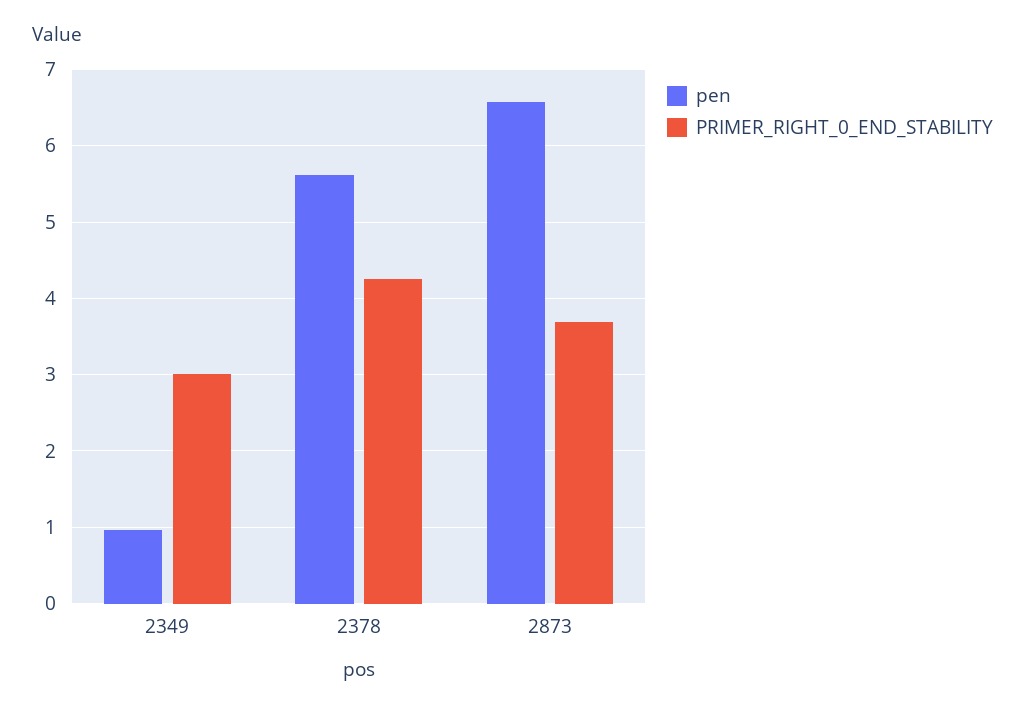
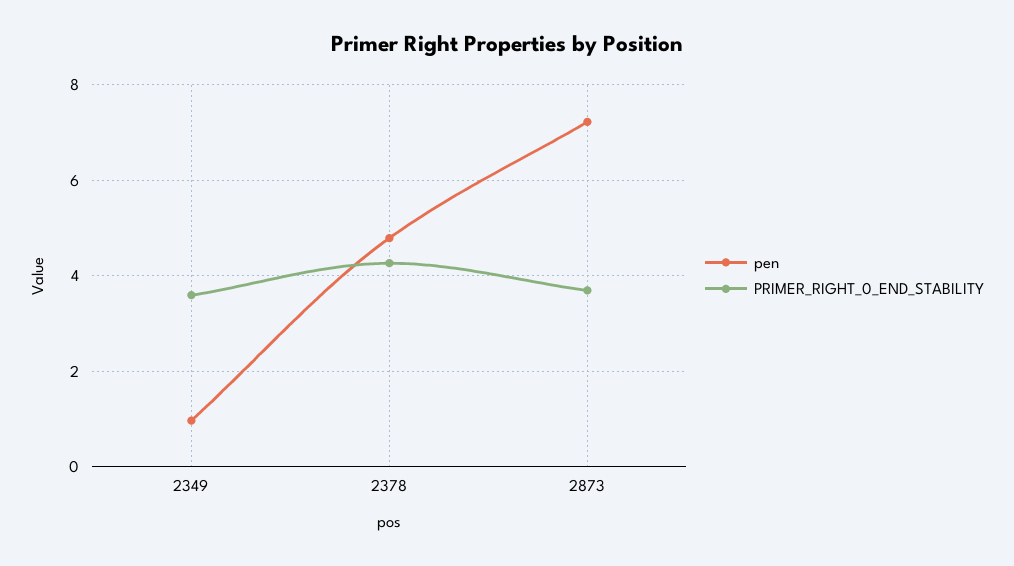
PRIMER_RIGHT_0_END_STABILITY, 2349: 3 -> 3.6
pen, 2378: 5.6 -> 4.8
pen, 2873: 6.6 -> 7.2

